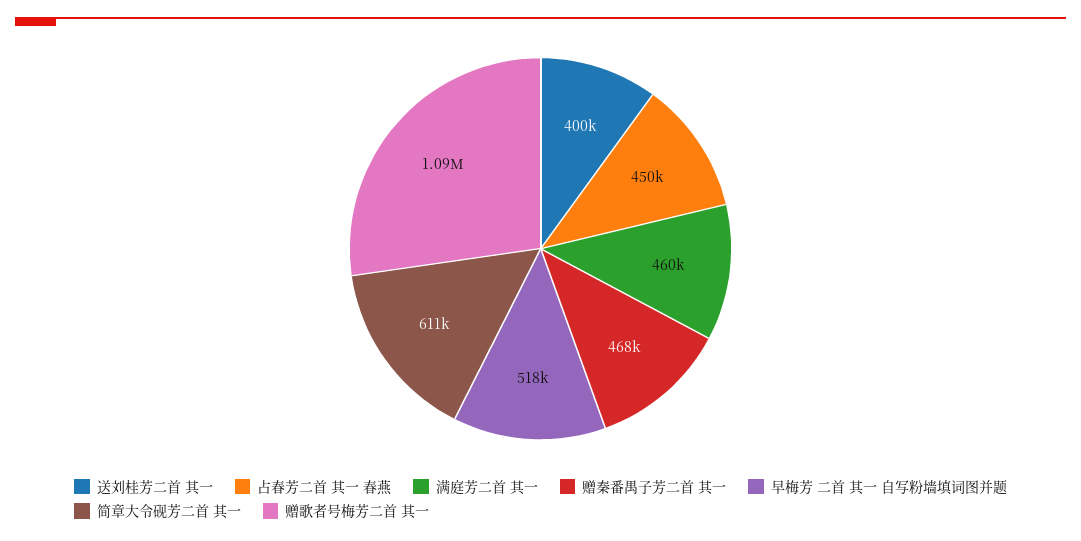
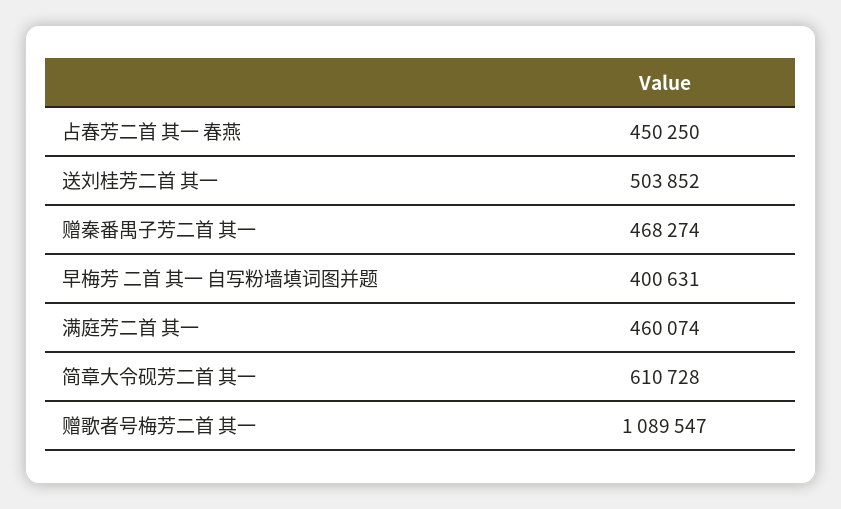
送刘桂芳二首 其一: 400000 -> 503852
早梅芳 二首 其一 自写粉墙填词图并题: 518000 -> 400631

